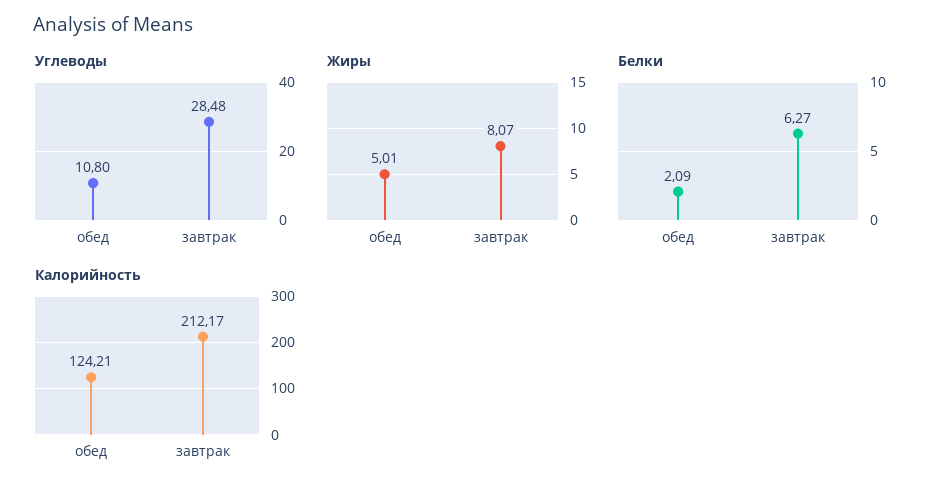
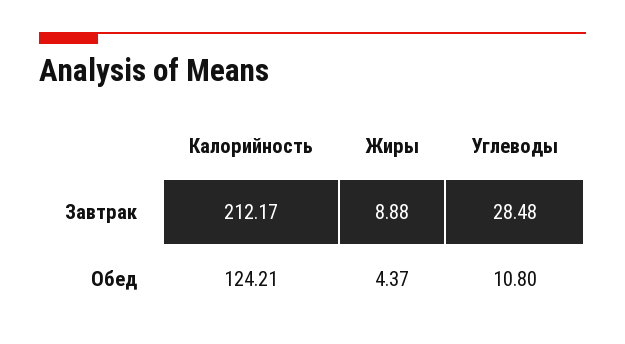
Жиры, обед: 5.01 -> 4.37
Жиры, завтрак: 8.07 -> 8.88
Белки, обед: 2.09 -> none
Белки, завтрак: 6.27 -> none

